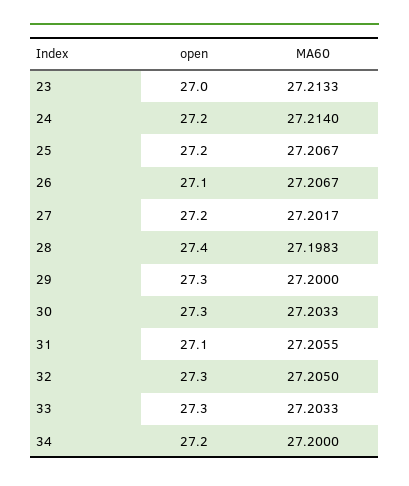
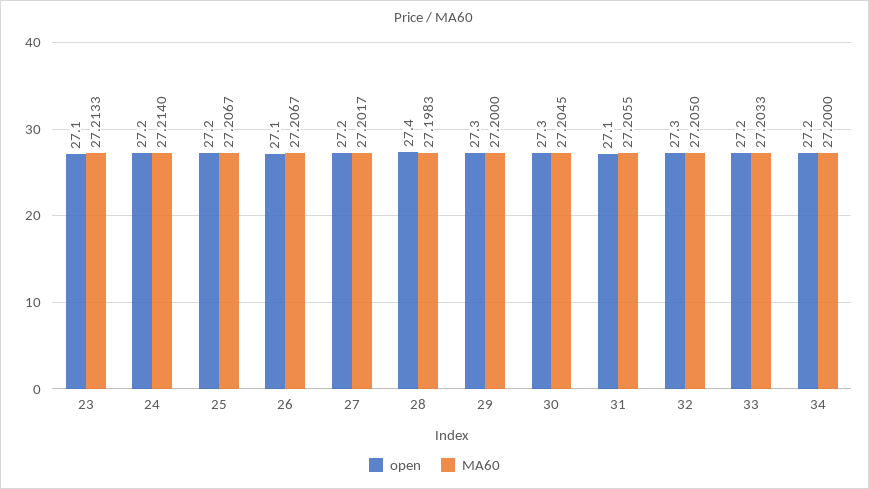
open, 23: 27 -> 27.1
MA60, 30: 27.2033 -> 27.2045
open, 33: 27.3 -> 27.2

